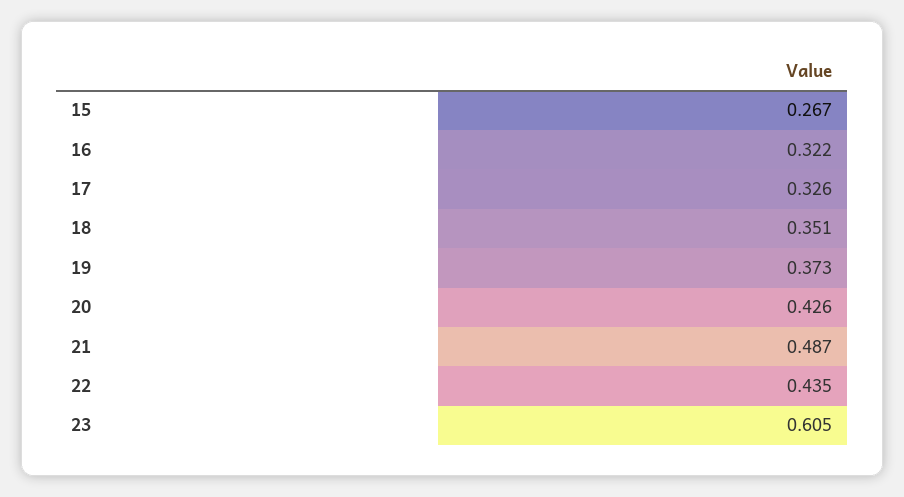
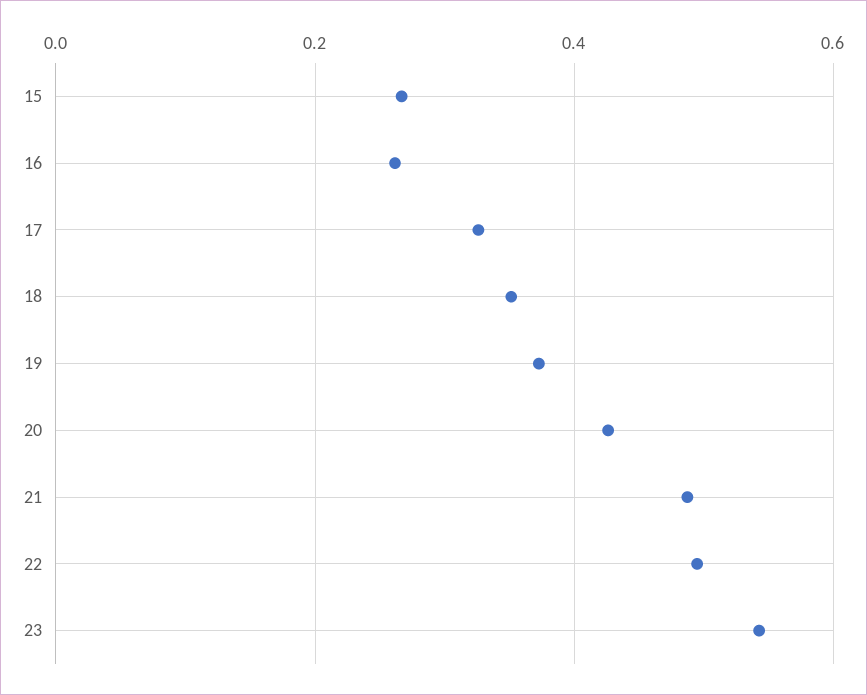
16: 0.322 -> 0.26
22: 0.435 -> 0.5
23: 0.605 -> 0.54

